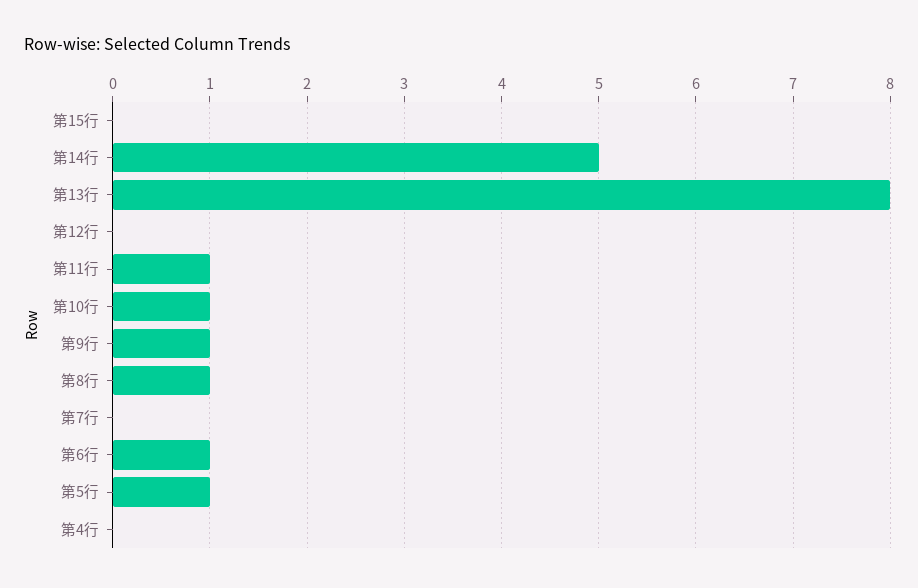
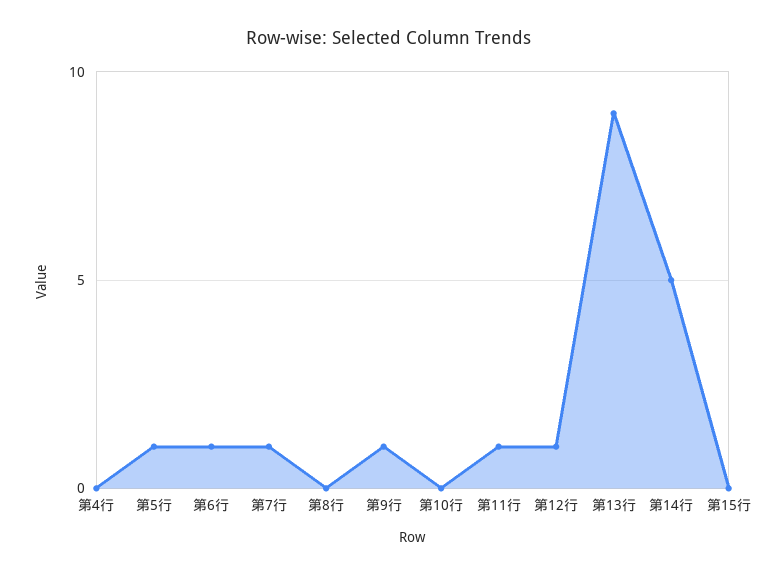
第13行: 8 -> 9
第12行: 0 -> 1
第10行: 1 -> 0
第8行: 1 -> 0
第7行: 0 -> 1

